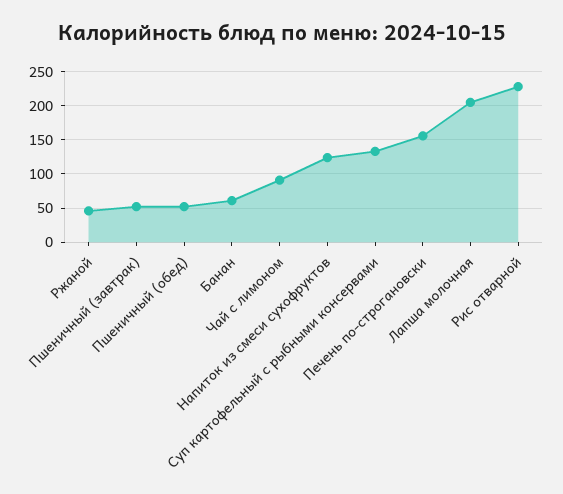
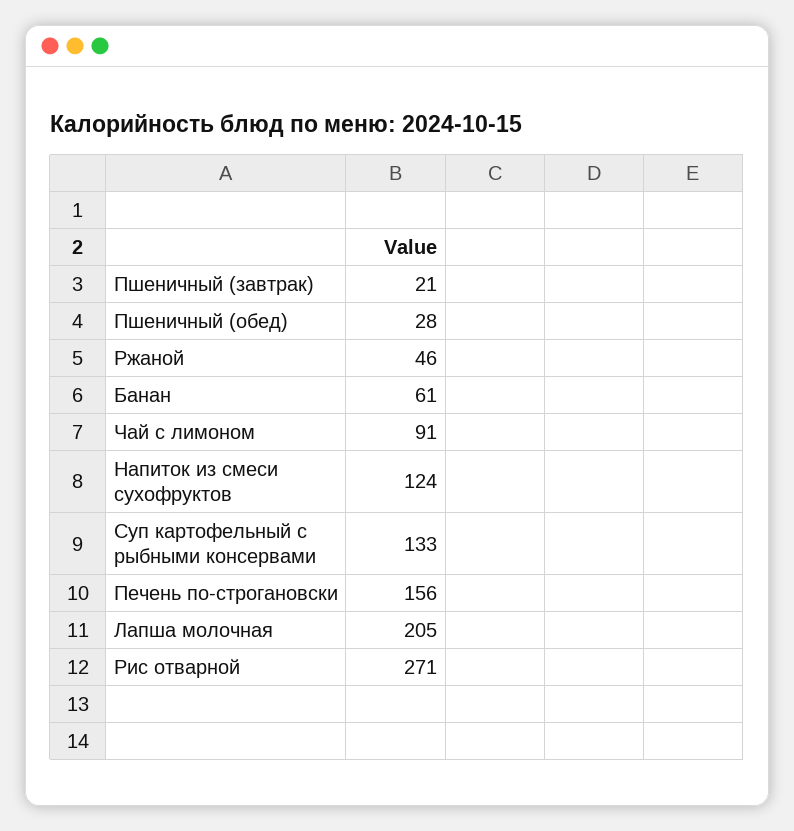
Пшеничный (завтрак): 50 -> 21
Пшеничный (обед): 50 -> 28
Рис отварной: 230 -> 271

